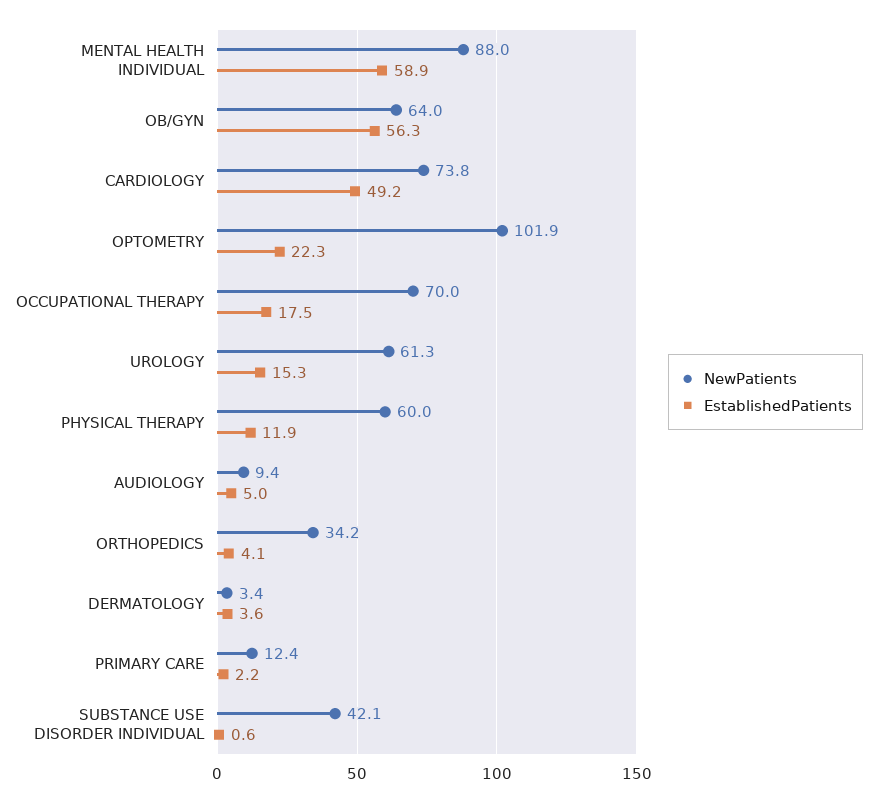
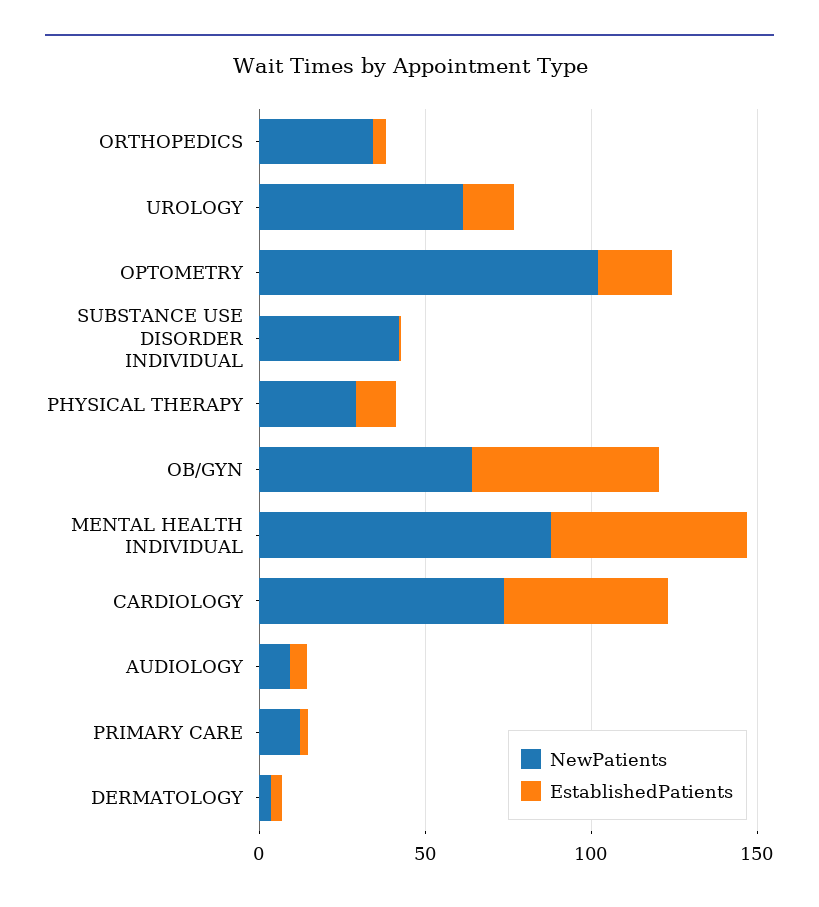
NewPatients, OCCUPATIONAL THERAPY: 70 -> none
EstablishedPatients, OCCUPATIONAL THERAPY: 17.5 -> none
NewPatients, PHYSICAL THERAPY: 60 -> 30

